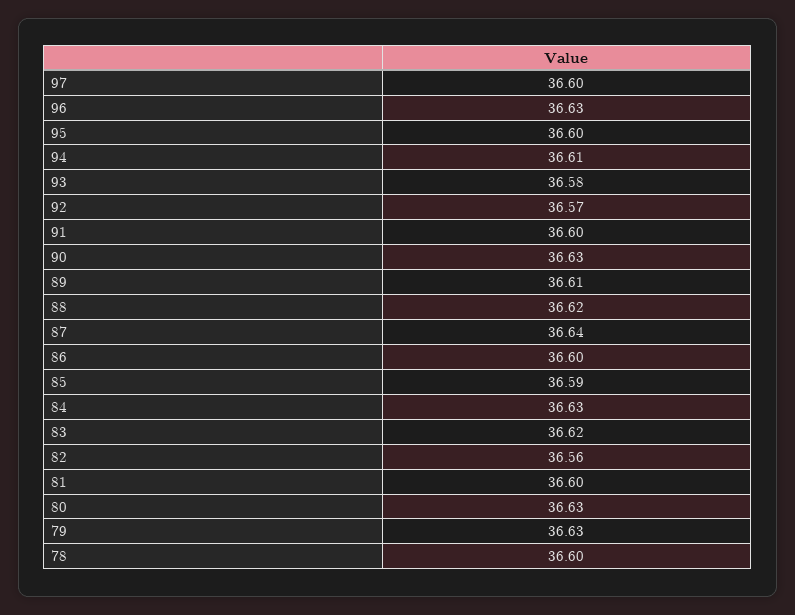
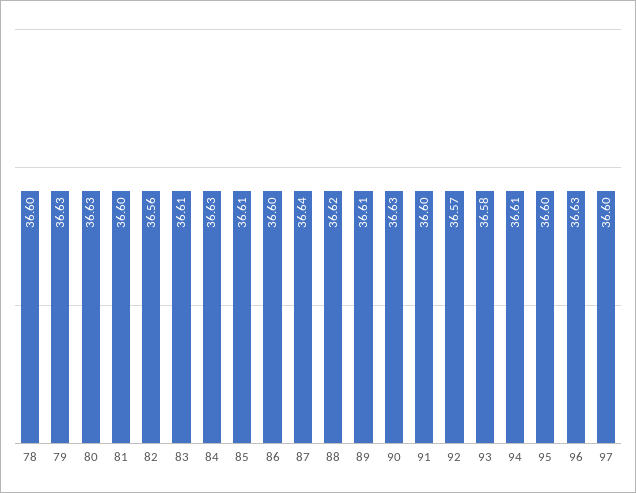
85: 36.59 -> 36.61
83: 36.62 -> 36.61

